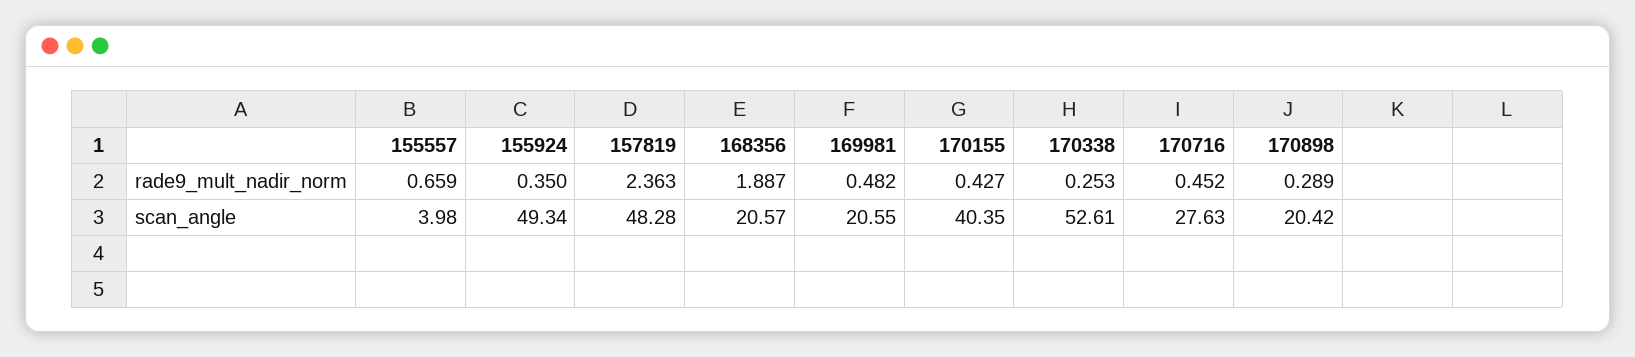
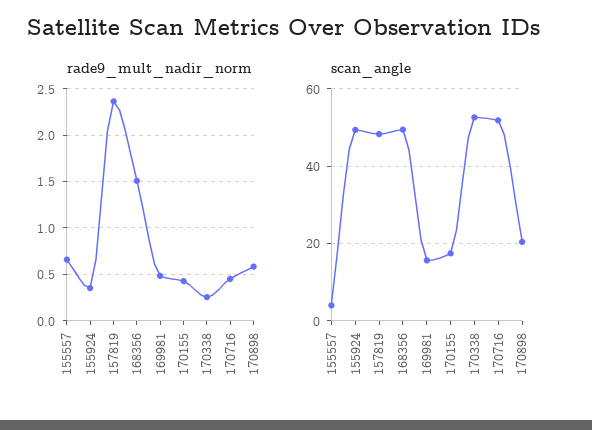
rade9_mult_nadir_norm, 168356: 1.887 -> 1.5
rade9_mult_nadir_norm, 170898: 0.289 -> 0.6
scan_angle, 168356: 20.57 -> 50
scan_angle, 169981: 20.55 -> 16
scan_angle, 170155: 40.35 -> 18
scan_angle, 170716: 27.63 -> 52

